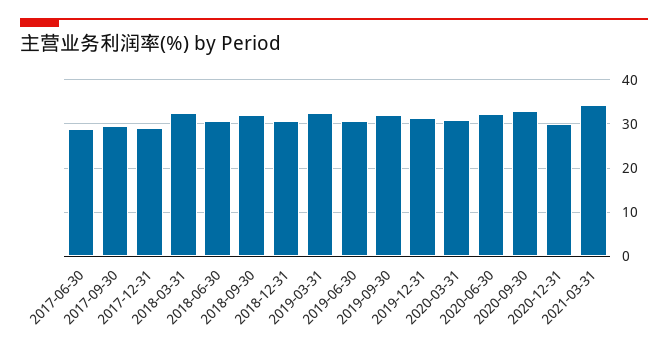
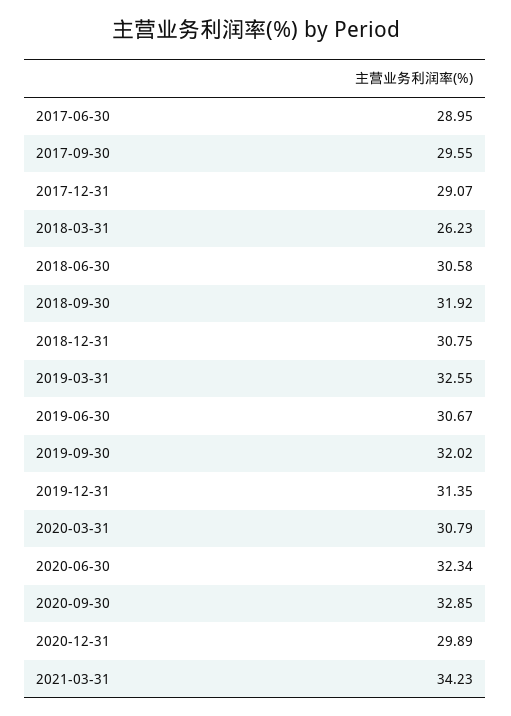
2018-03-31: 32 -> 26.23

